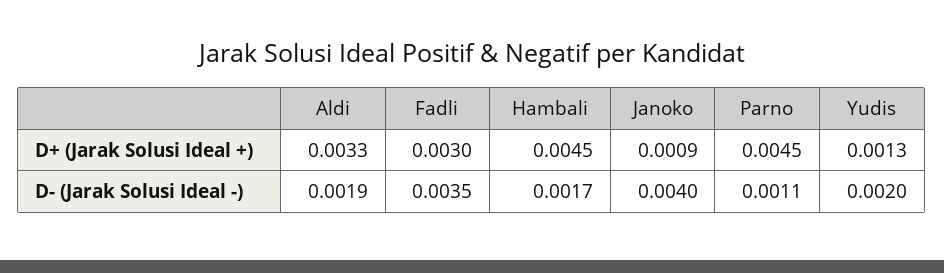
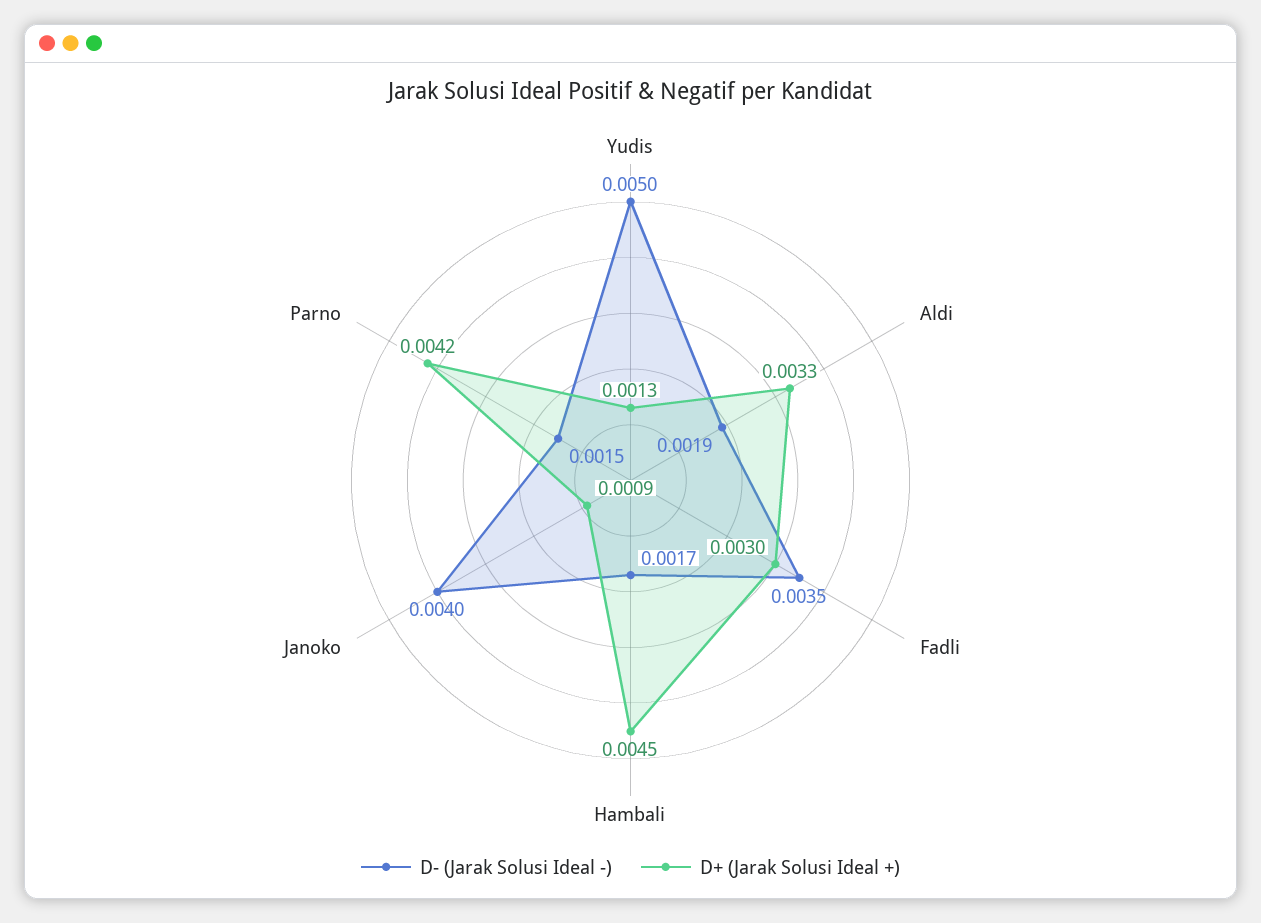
D+ (Jarak Solusi Ideal +), Parno: 0.0045 -> 0.0042
D- (Jarak Solusi Ideal -), Parno: 0.0011 -> 0.0015
D- (Jarak Solusi Ideal -), Yudis: 0.002 -> 0.005

